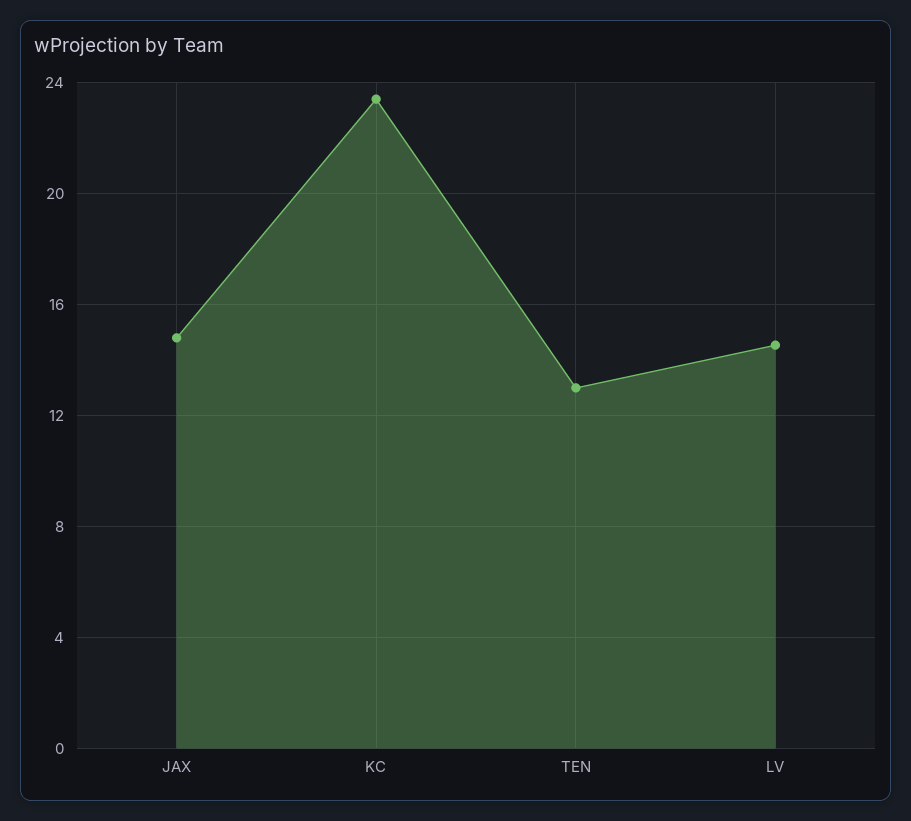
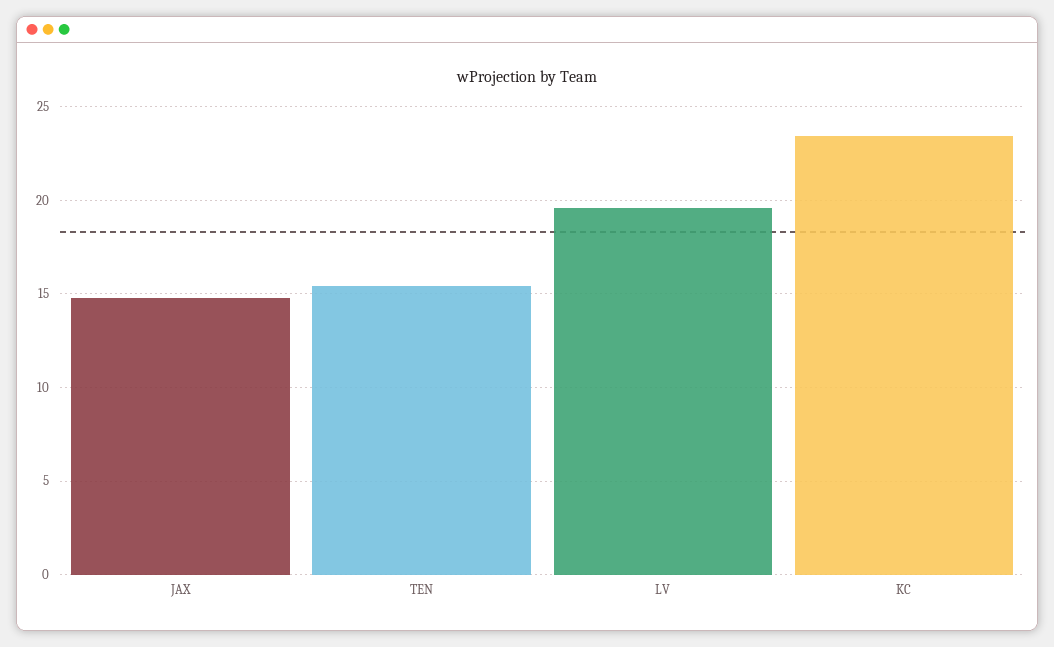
TEN: 13 -> 15.5
LV: 14.5 -> 19.5

